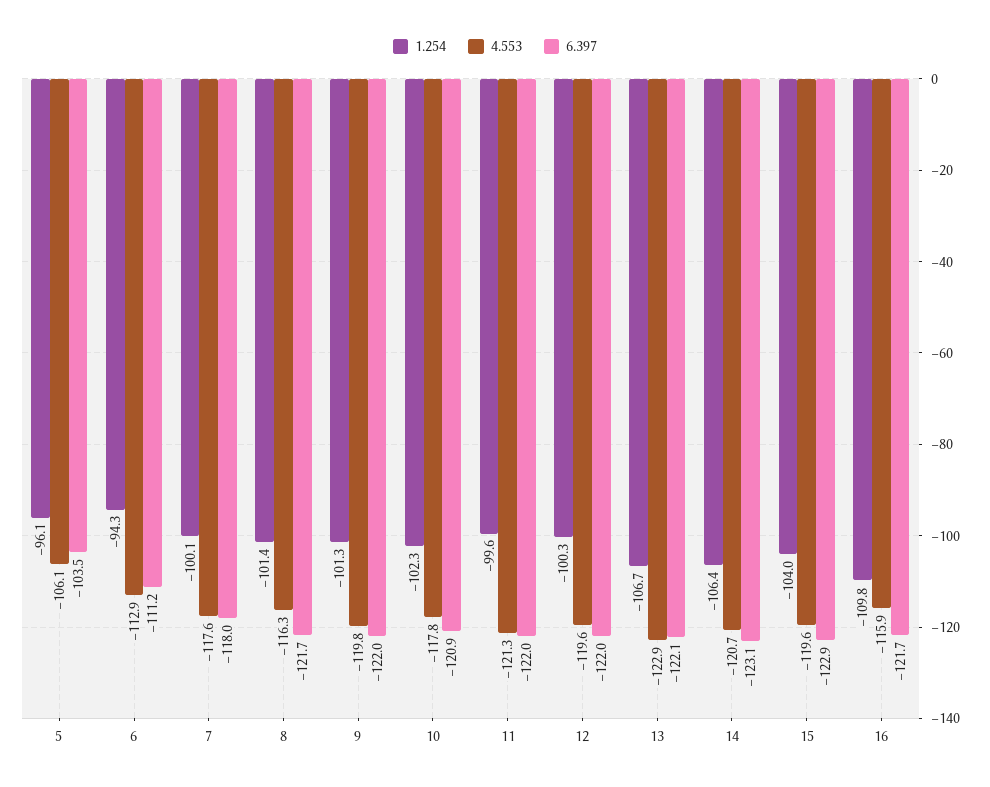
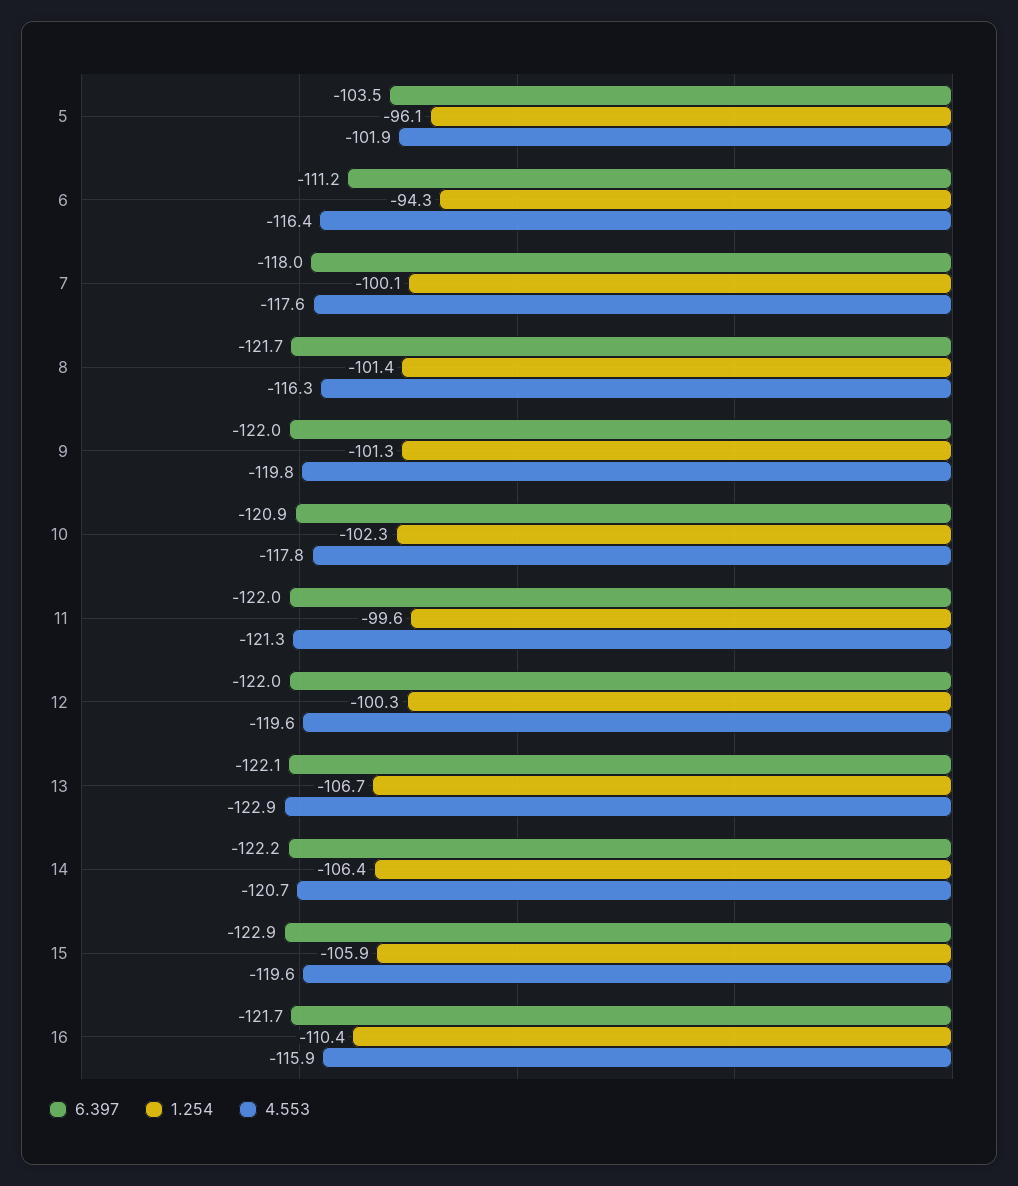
4.553, 5: -106.1 -> -101.9
4.553, 6: -112.9 -> -116.4
6.397, 14: -123.1 -> -122.2
1.254, 15: -104 -> -105.9
1.254, 16: -109.8 -> -110.4

